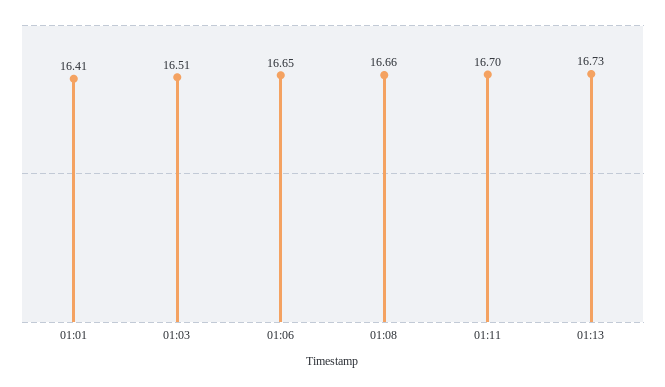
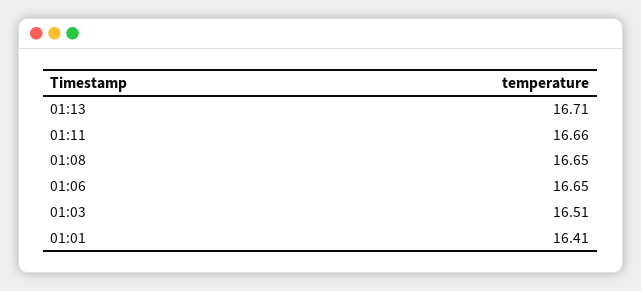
01:08: 16.66 -> 16.65
01:11: 16.7 -> 16.66
01:13: 16.73 -> 16.71

